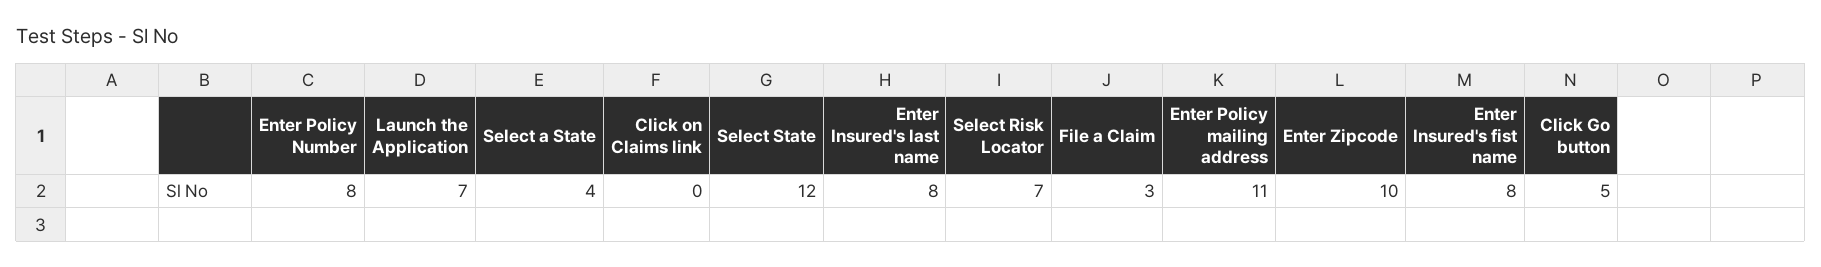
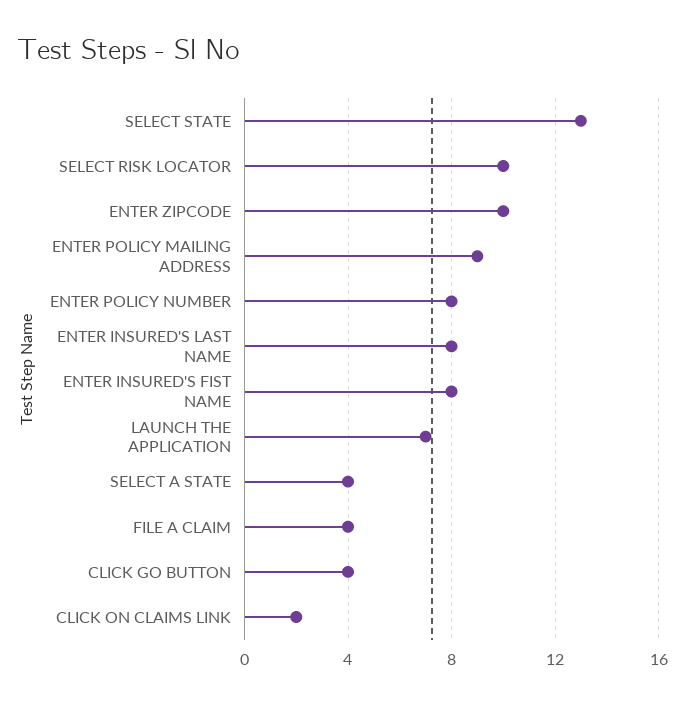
Click on Claims link: 0 -> 2
Select State: 12 -> 13
Select Risk Locator: 7 -> 10
File a Claim: 3 -> 4
Enter Policy mailing address: 11 -> 9
Click Go button: 5 -> 4

